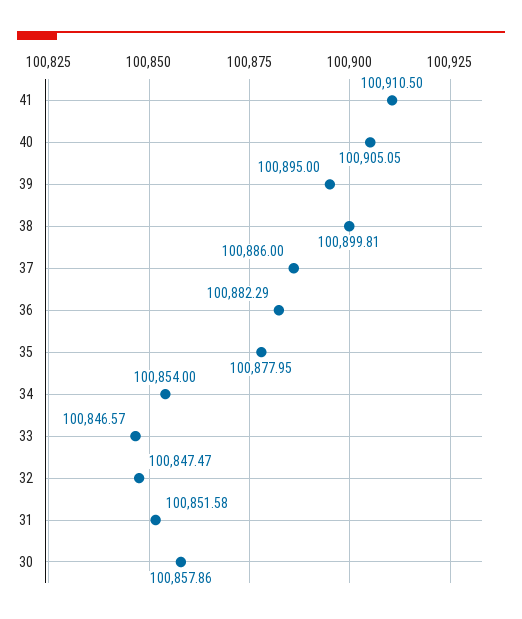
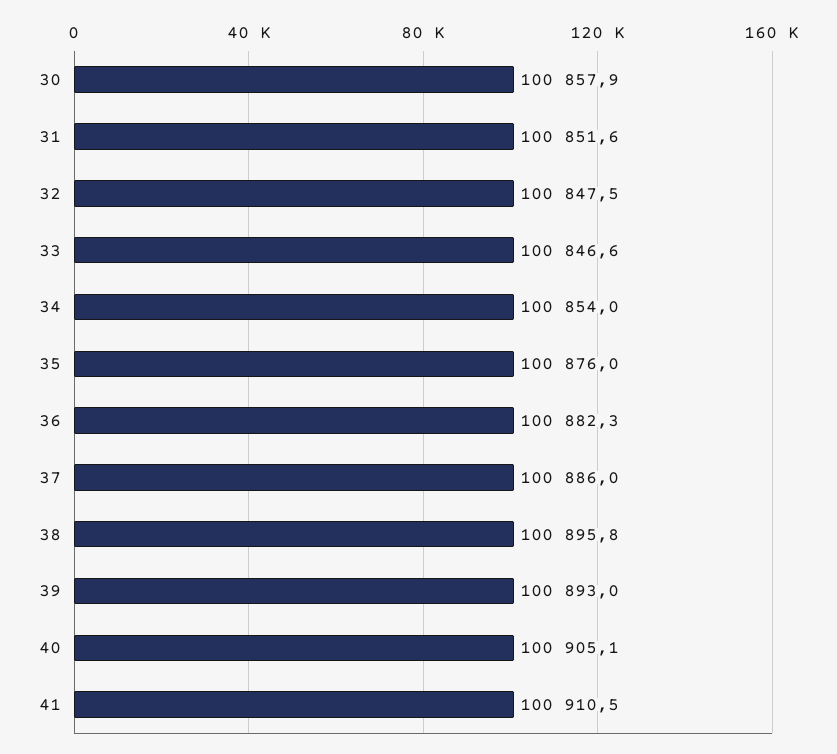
39: 100895 -> 100893
38: 100899.81 -> 100895.8
35: 100877.95 -> 100876

